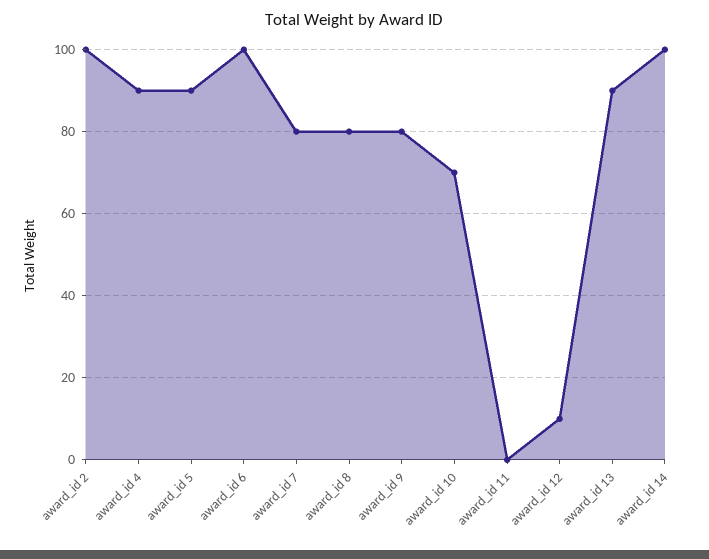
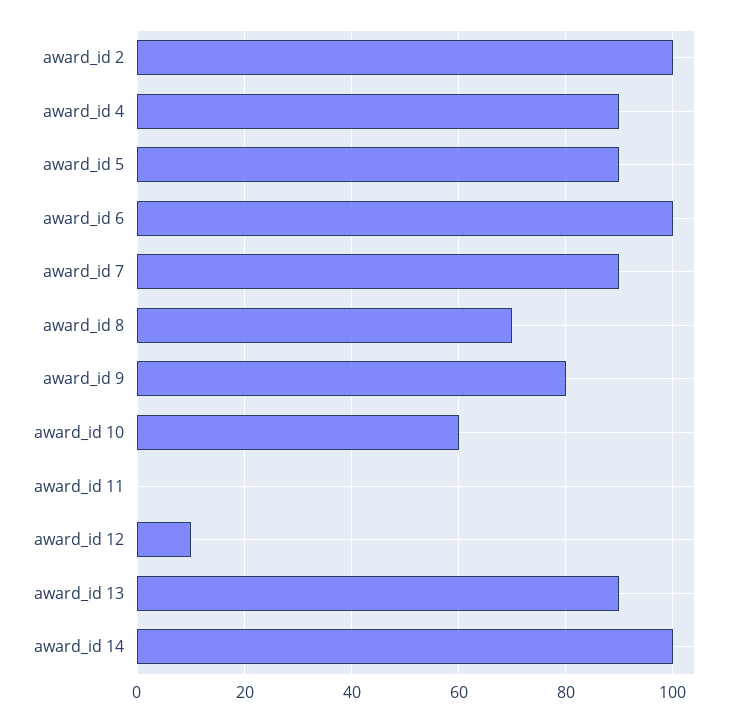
award_id 7: 80 -> 90
award_id 8: 80 -> 70
award_id 10: 70 -> 60

